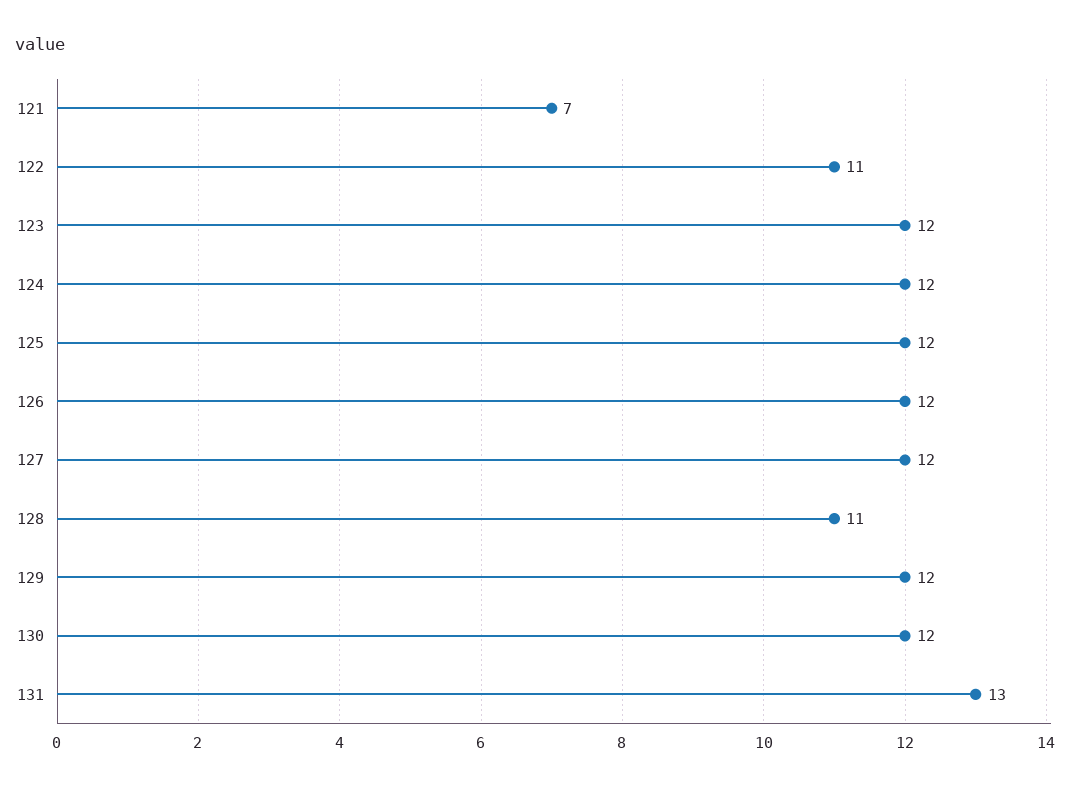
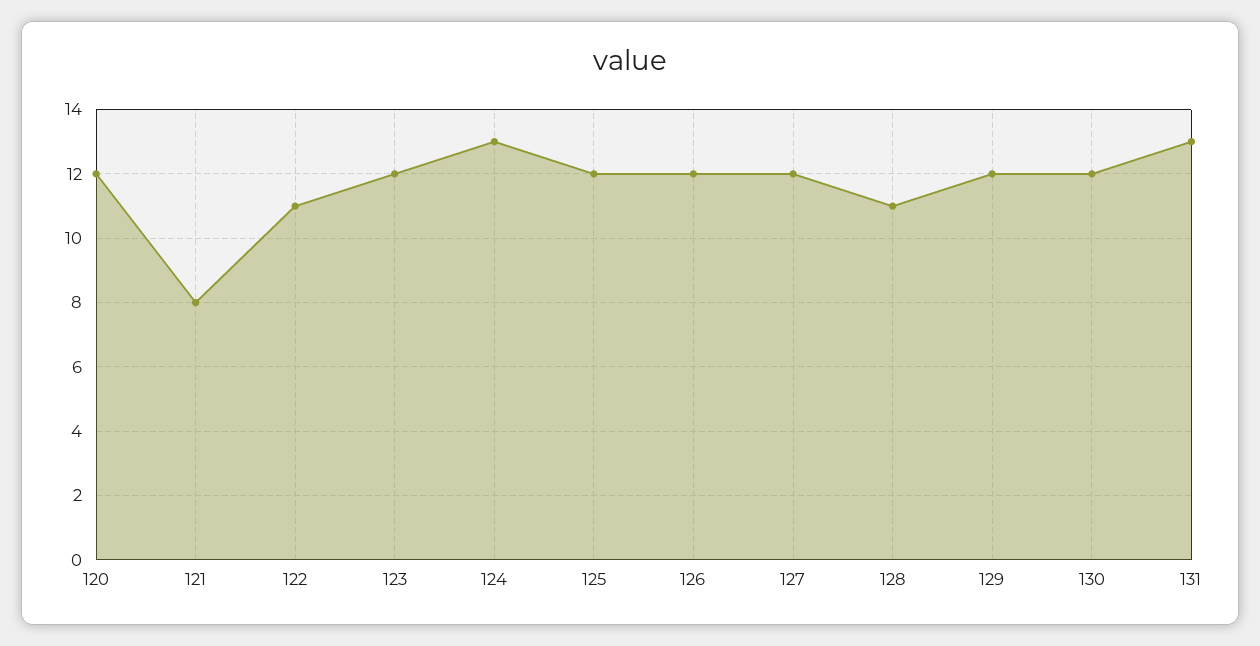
121: 7 -> 8
124: 12 -> 13
120: none -> 12

